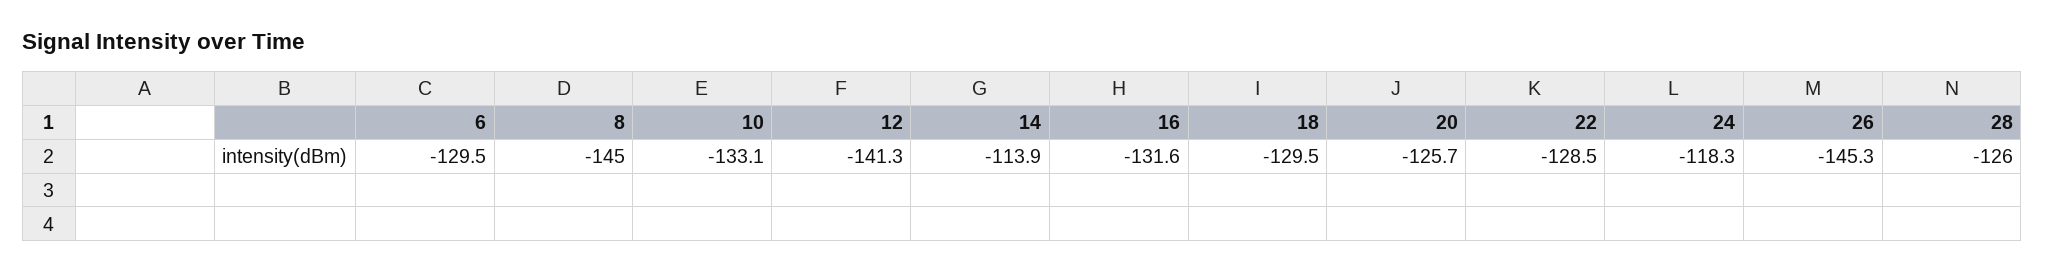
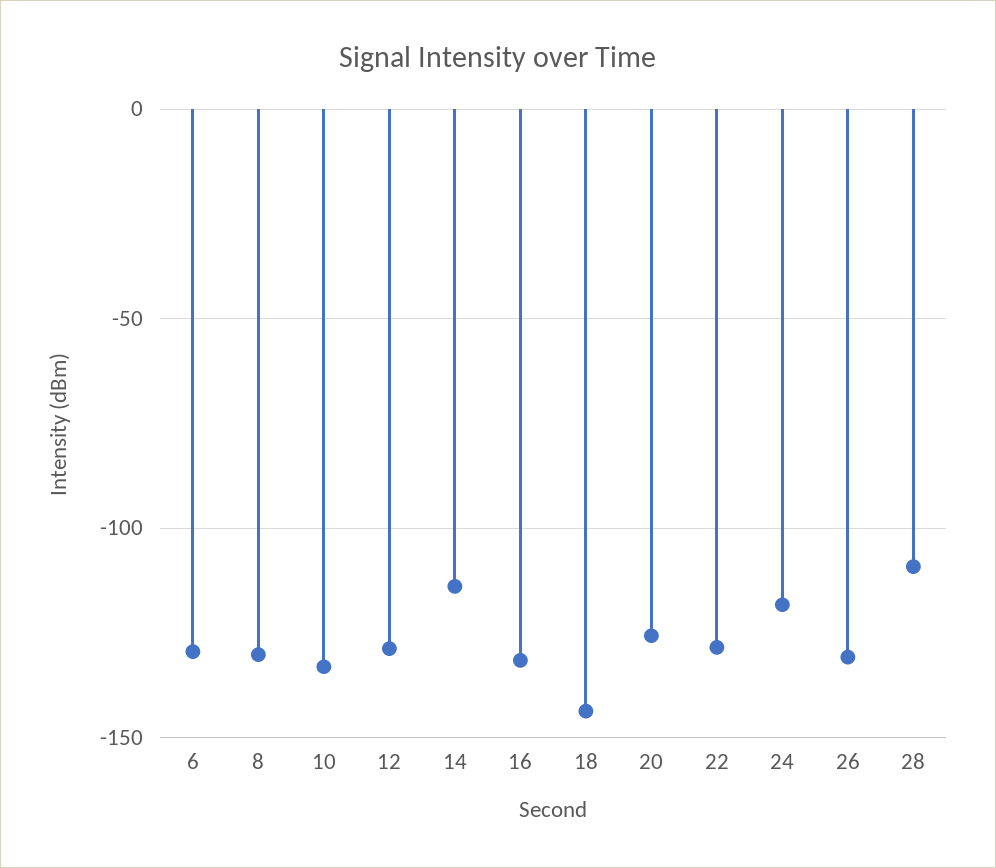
8: -145 -> -130
12: -141.3 -> -130
18: -129.5 -> -145
26: -145.3 -> -130
28: -126 -> -110

